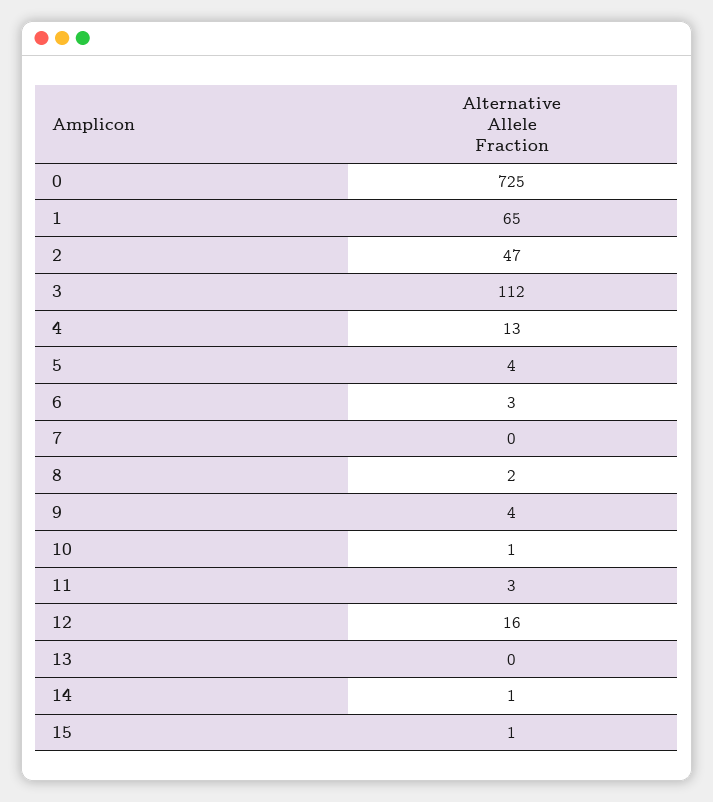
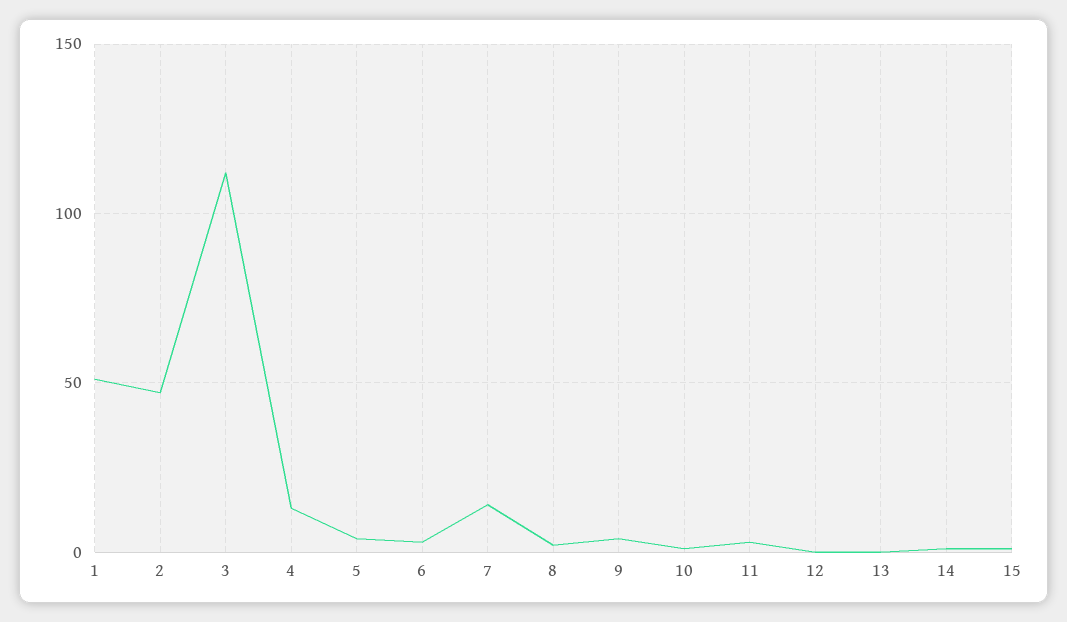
0: 725 -> none
1: 65 -> 50
7: 0 -> 15
12: 16 -> 0

